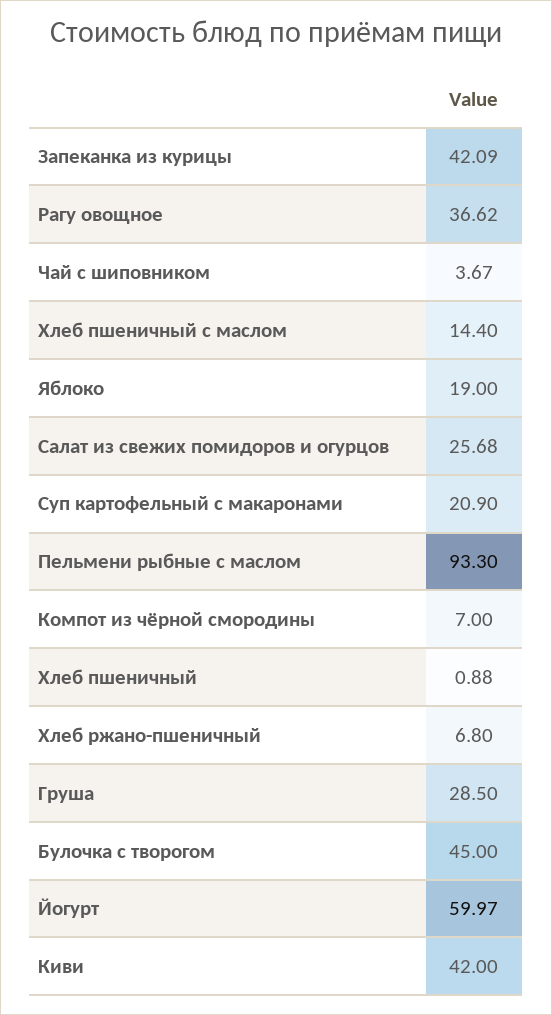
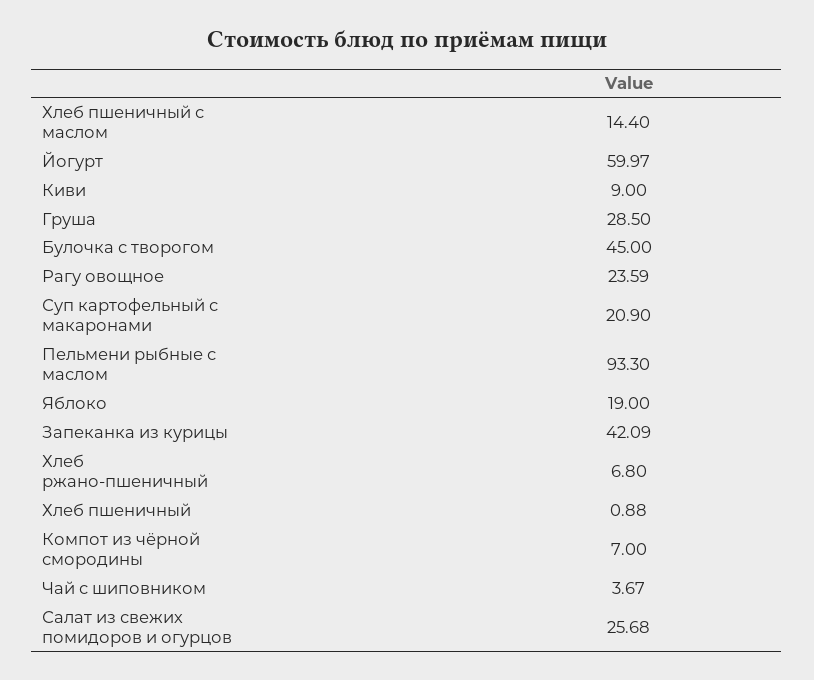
Рагу овощное: 36.62 -> 23.59
Киви: 42 -> 9

